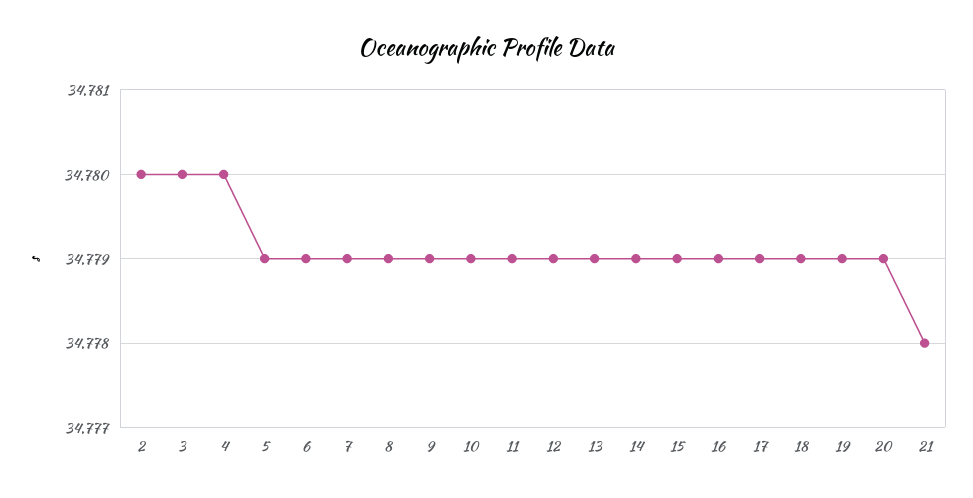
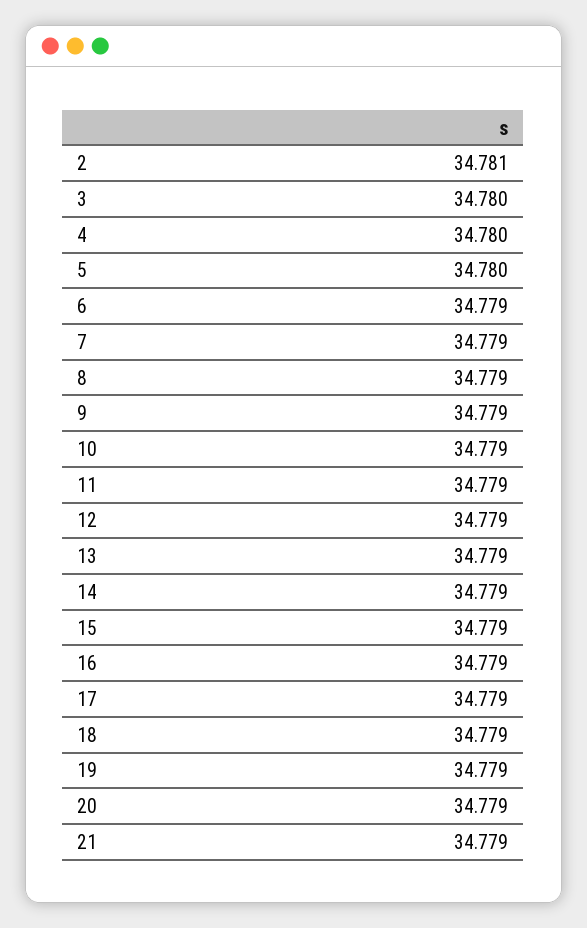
2: 34.78 -> 34.781
5: 34.779 -> 34.78
21: 34.778 -> 34.779

